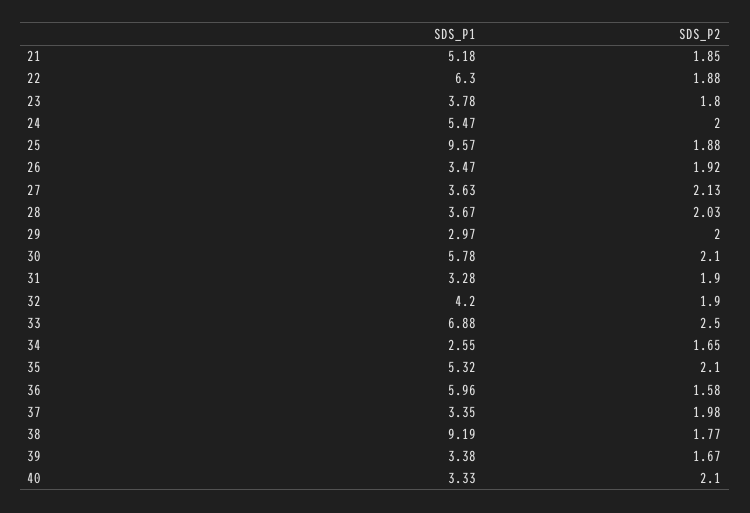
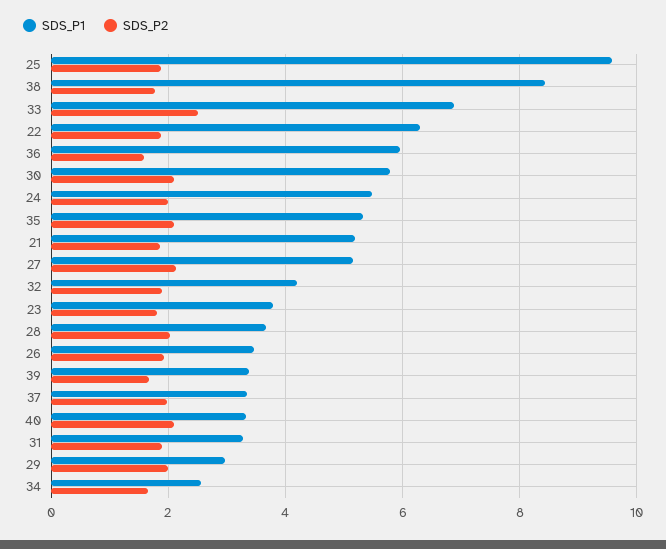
SDS_P1, 27: 3.63 -> 5.2
SDS_P1, 38: 9.19 -> 8.4

